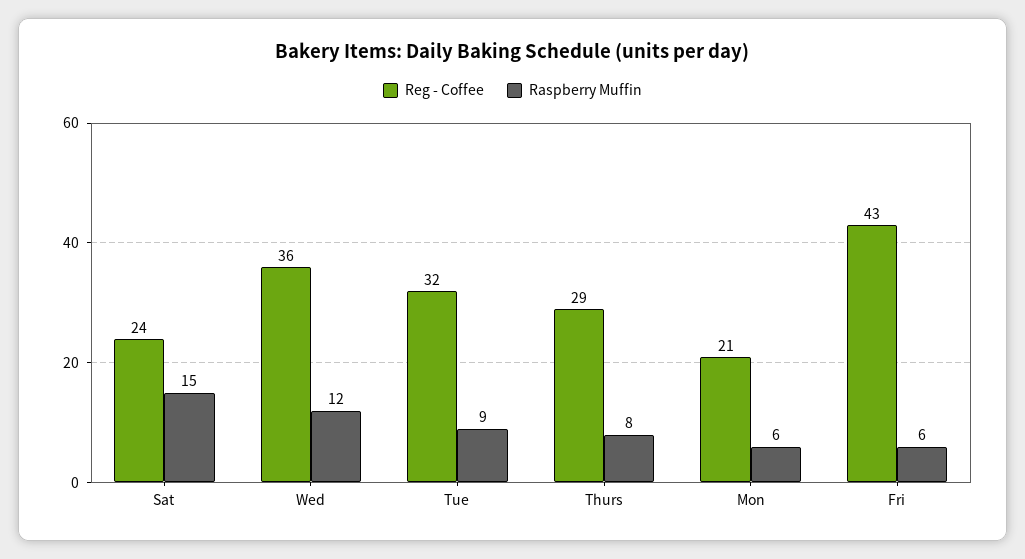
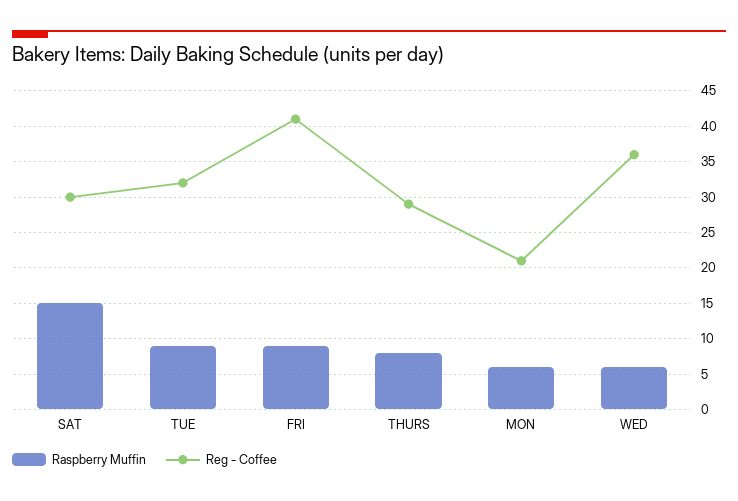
Reg - Coffee, Sat: 24 -> 30
Raspberry Muffin, Wed: 12 -> 6
Reg - Coffee, Fri: 43 -> 41
Raspberry Muffin, Fri: 6 -> 9

